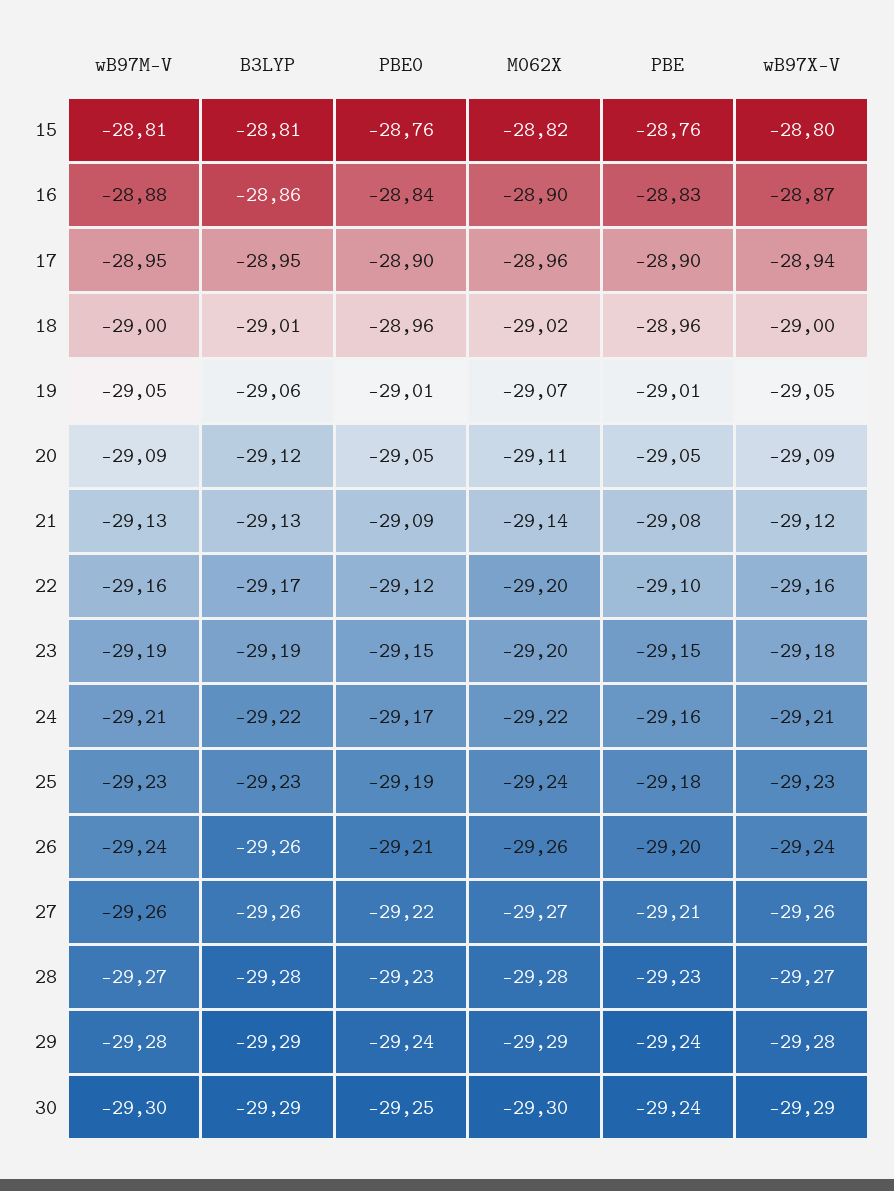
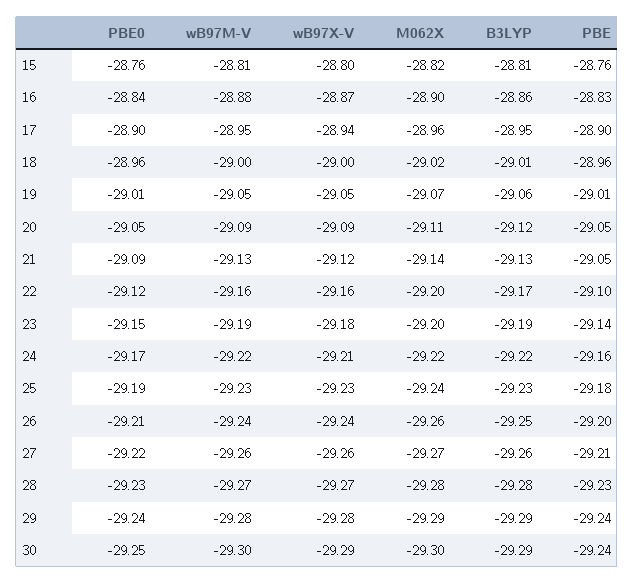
PBE, 21: -29.08 -> -29.05
PBE, 23: -29.15 -> -29.14
wB97M-V, 24: -29.21 -> -29.22
B3LYP, 26: -29.26 -> -29.25

